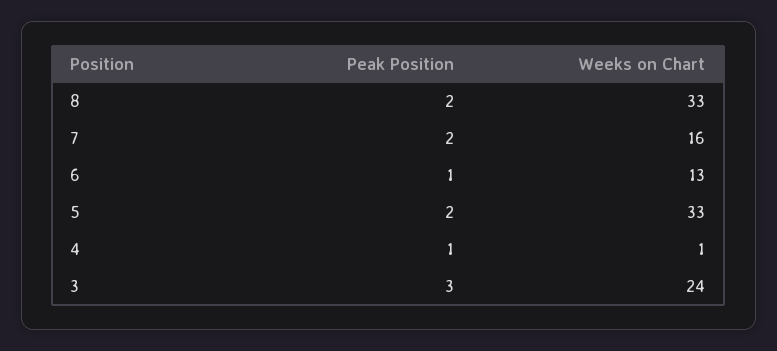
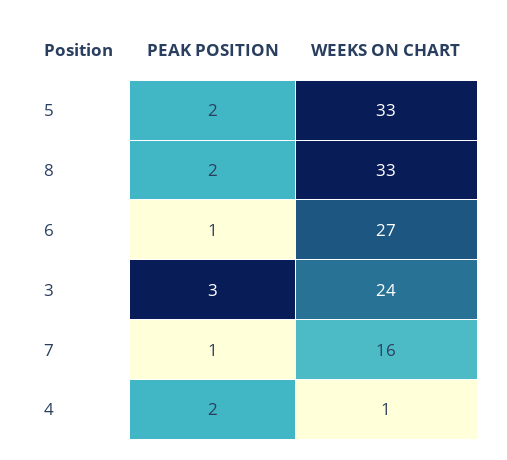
Peak Position, 7: 2 -> 1
Weeks on Chart, 6: 13 -> 27
Peak Position, 4: 1 -> 2

